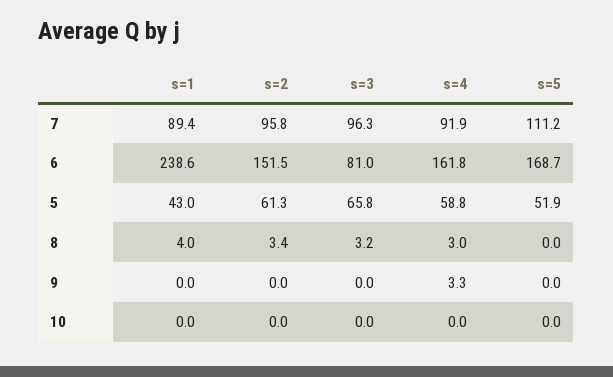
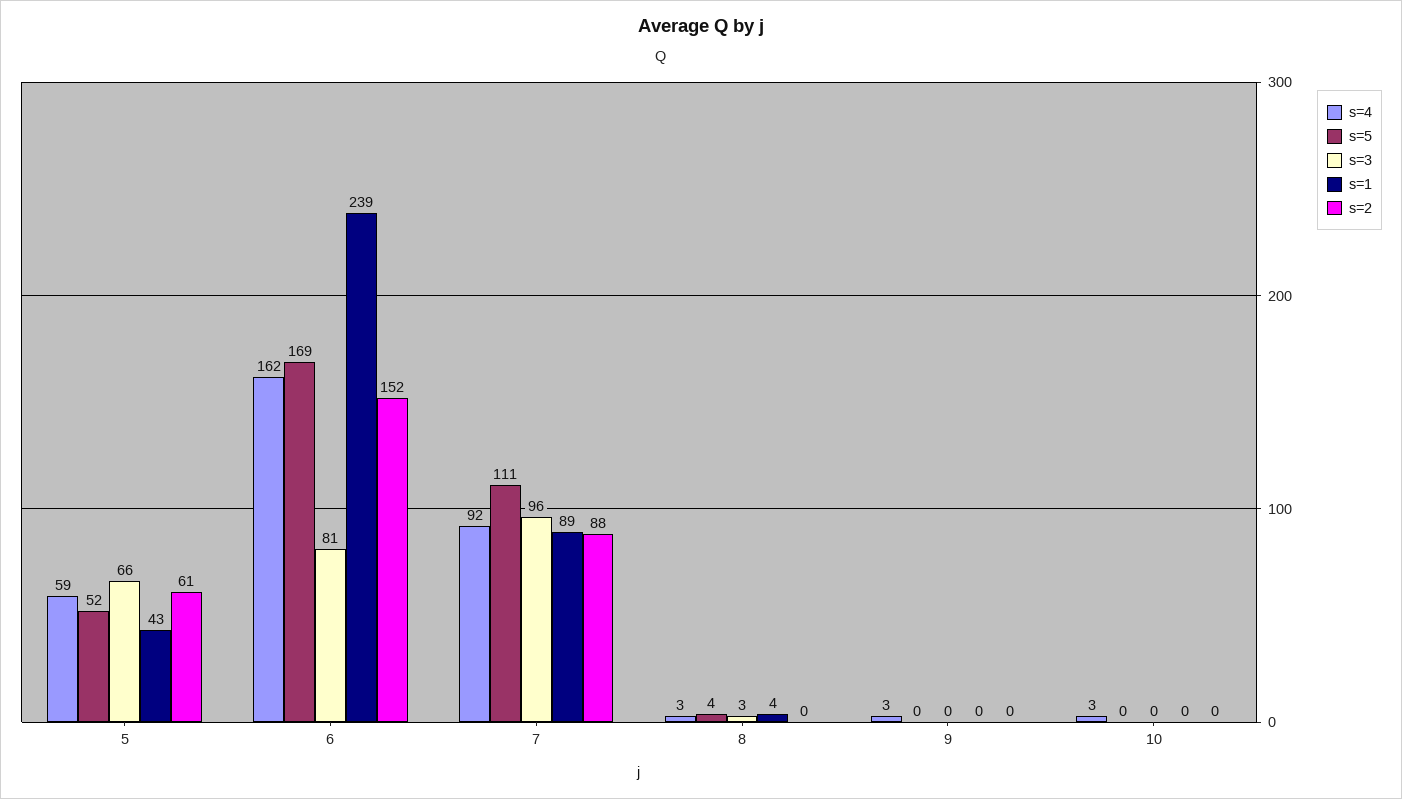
s=2, 7: 95.8 -> 88
s=2, 8: 3.4 -> 0
s=5, 8: 0 -> 4
s=4, 10: 0 -> 3

